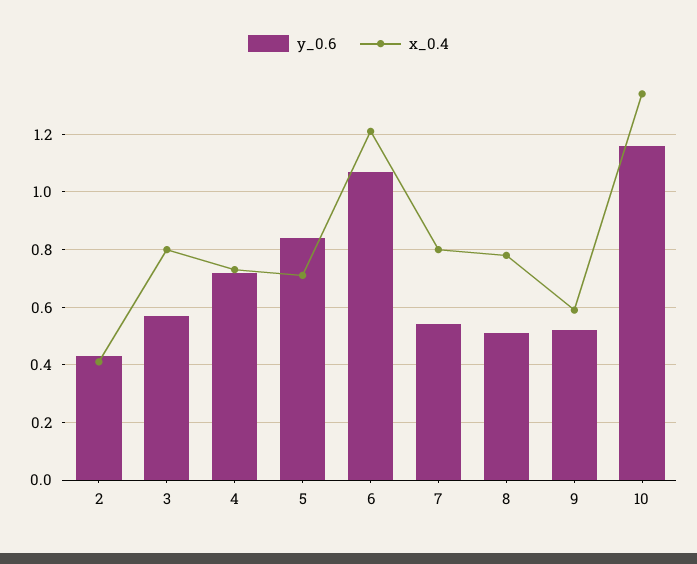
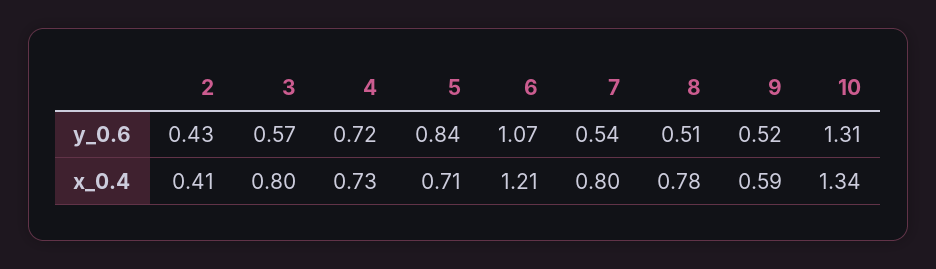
y_0.6, 10: 1.15 -> 1.31

